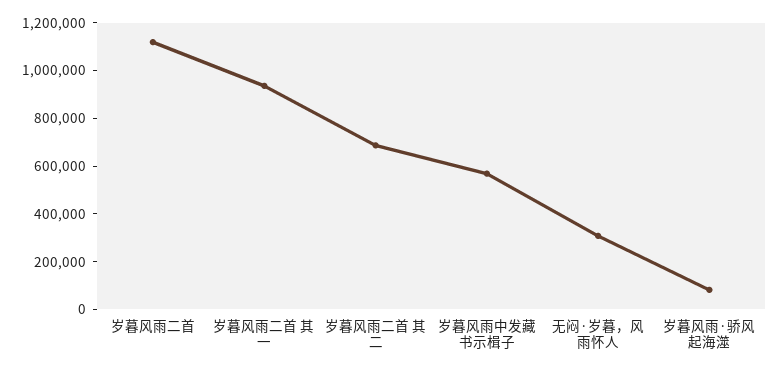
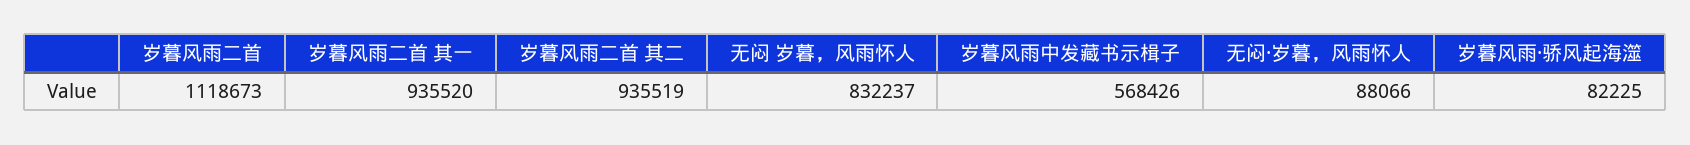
岁暮风雨二首 其二: 700000 -> 935519
无闷·岁暮，风雨怀人: 300000 -> 88066
无闷 岁暮，风雨怀人: none -> 832237

